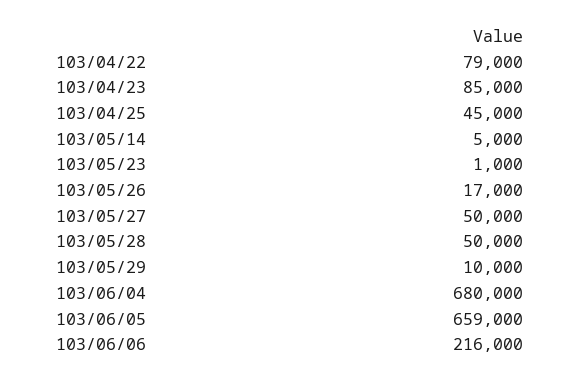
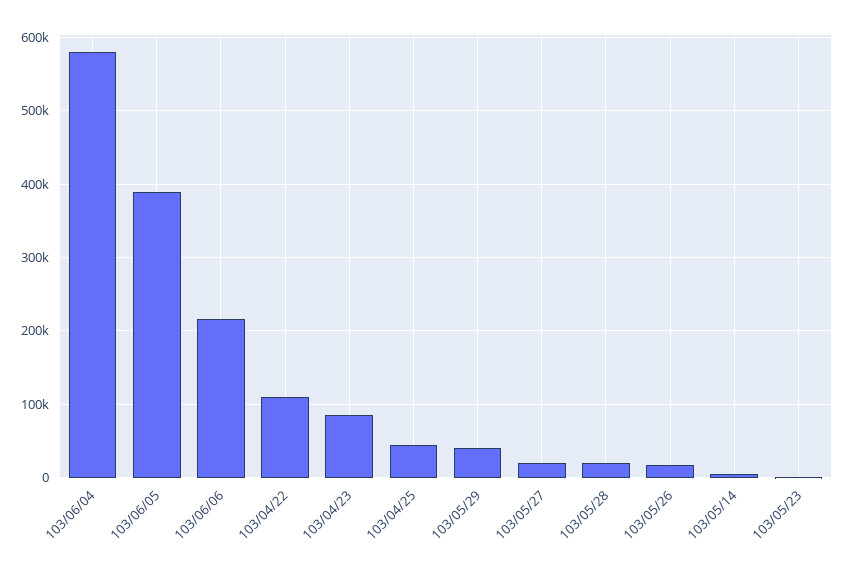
103/04/22: 79000 -> 110000
103/05/27: 50000 -> 20000
103/05/28: 50000 -> 20000
103/05/29: 10000 -> 40000
103/06/04: 680000 -> 580000
103/06/05: 659000 -> 390000

